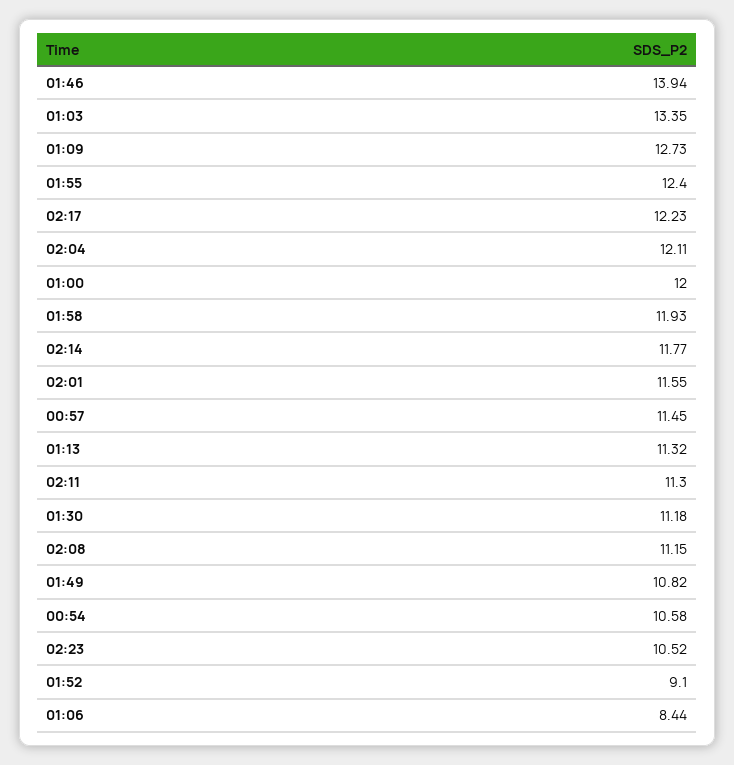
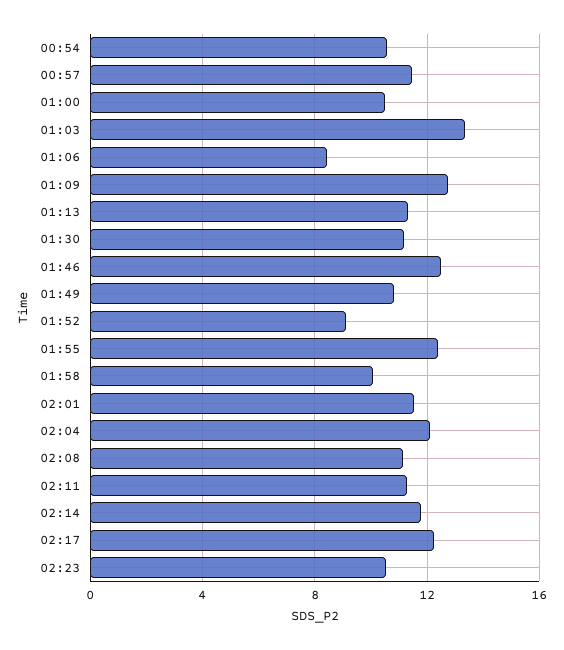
01:46: 13.94 -> 12.5
01:00: 12 -> 10.5
01:58: 11.93 -> 10

